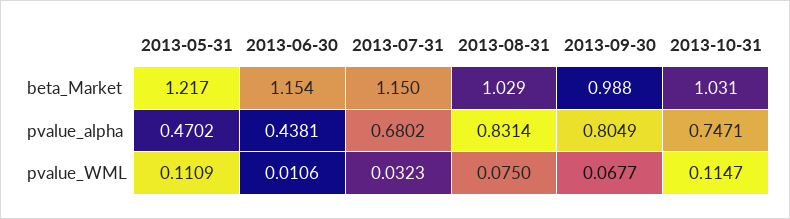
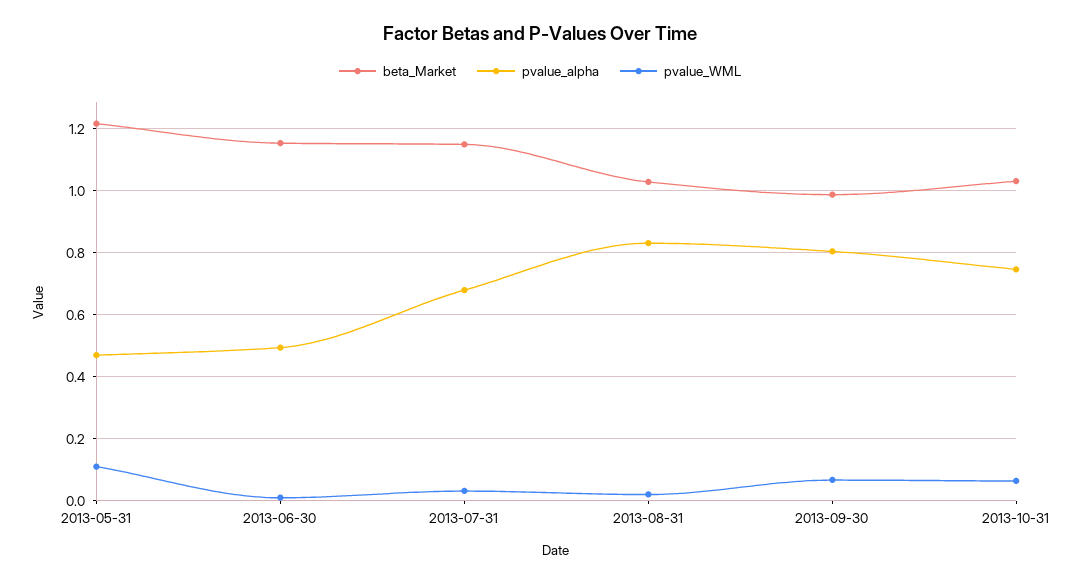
pvalue_alpha, 2013-06-30: 0.4381 -> 0.5
pvalue_WML, 2013-08-31: 0.075 -> 0.02
pvalue_WML, 2013-10-31: 0.1147 -> 0.06

